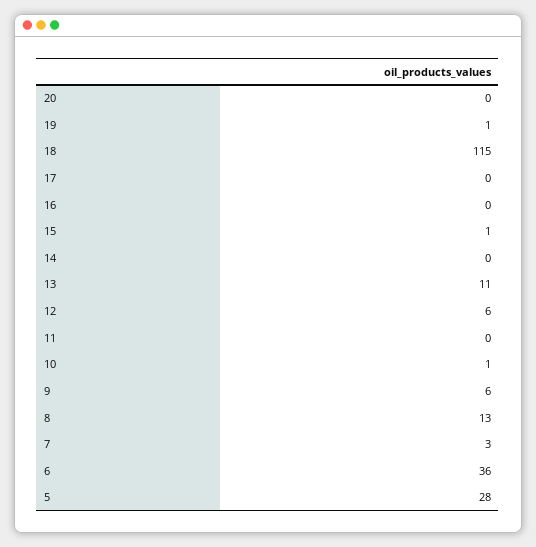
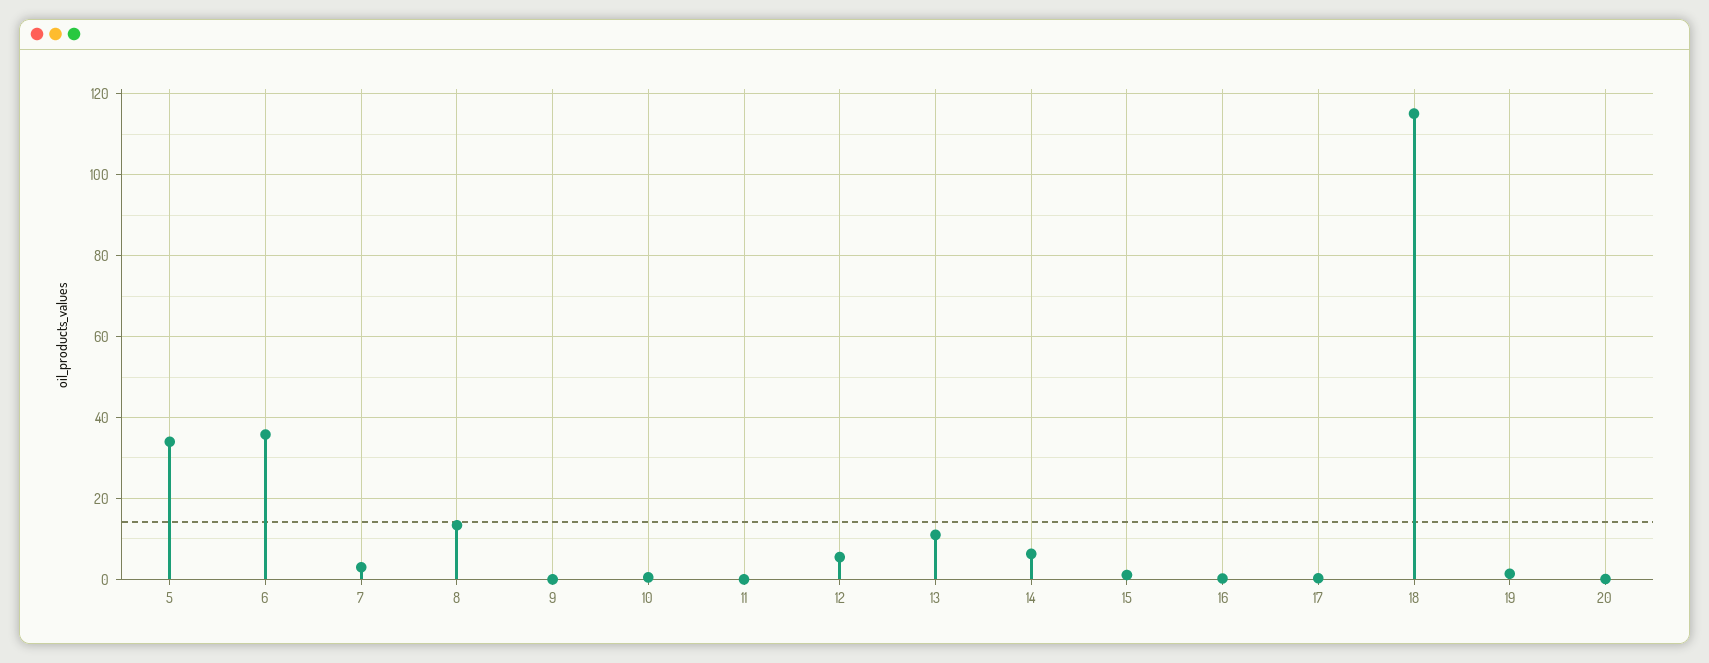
14: 0 -> 6
9: 6 -> 0
5: 28 -> 34

